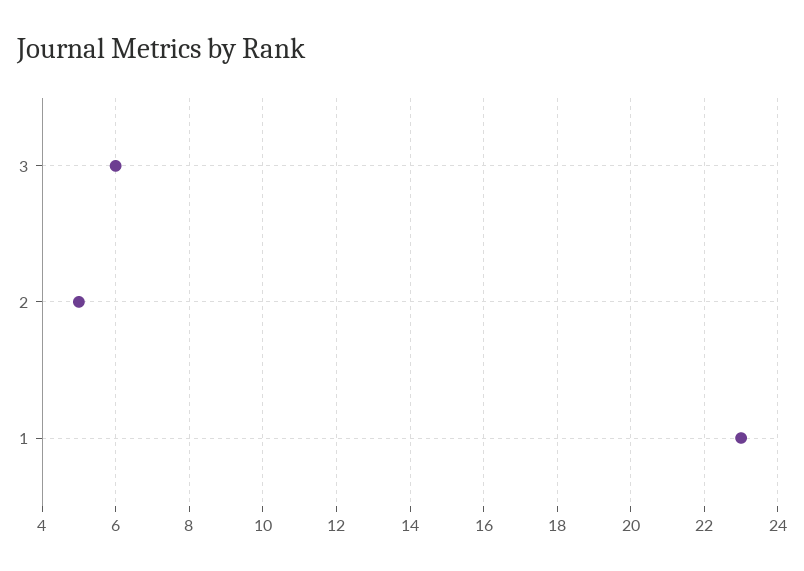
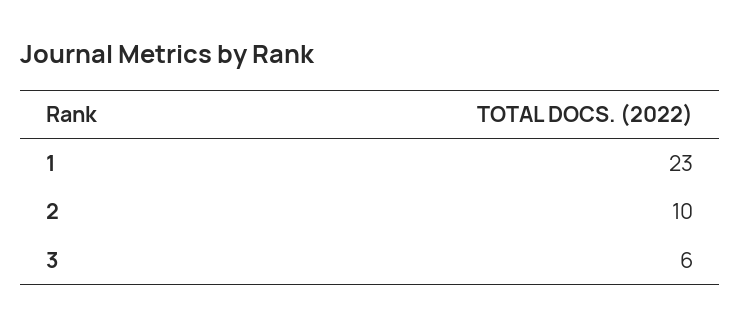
2: 5 -> 10

